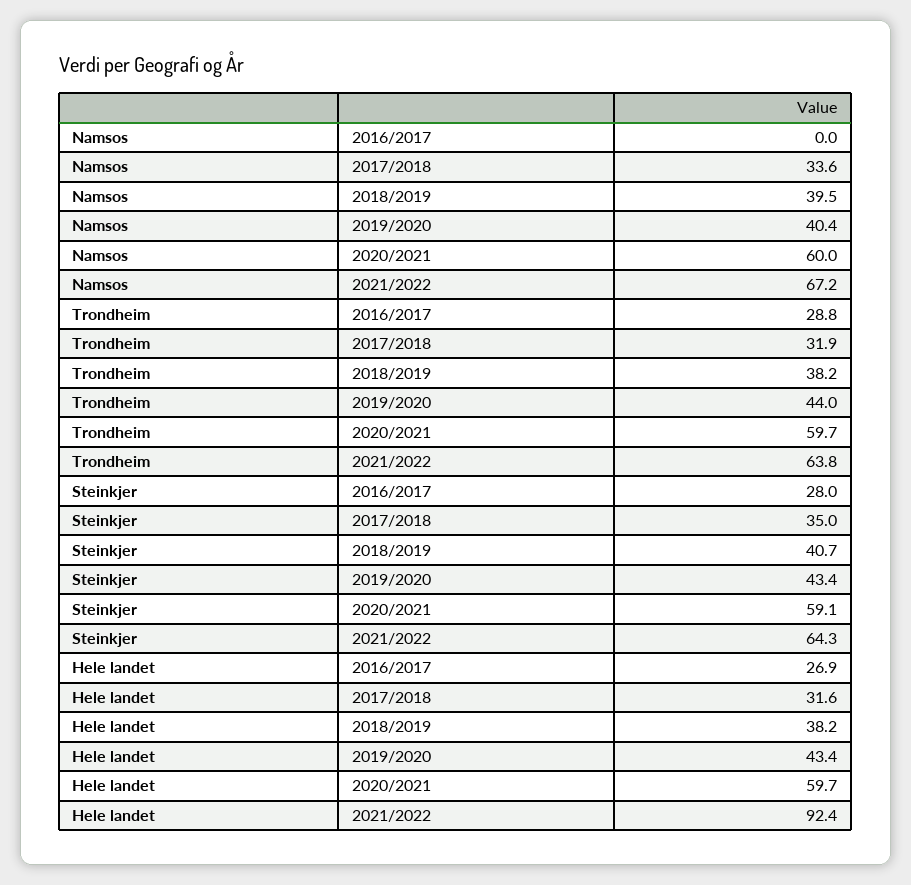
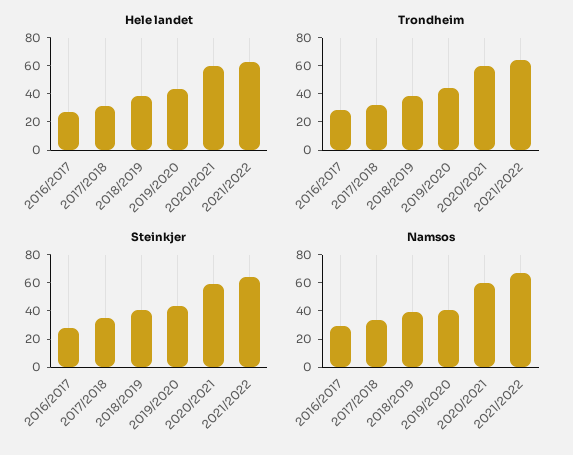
Namsos, 2016/2017: 0 -> 30
Hele landet, 2021/2022: 92.4 -> 60

